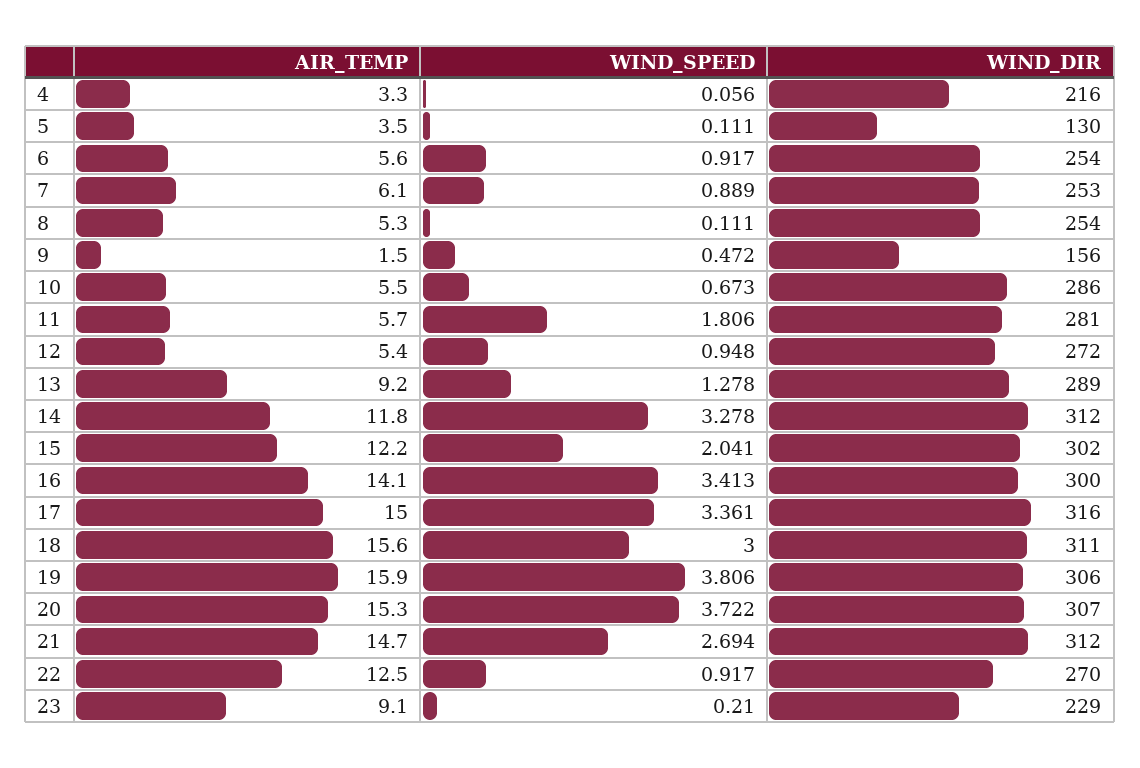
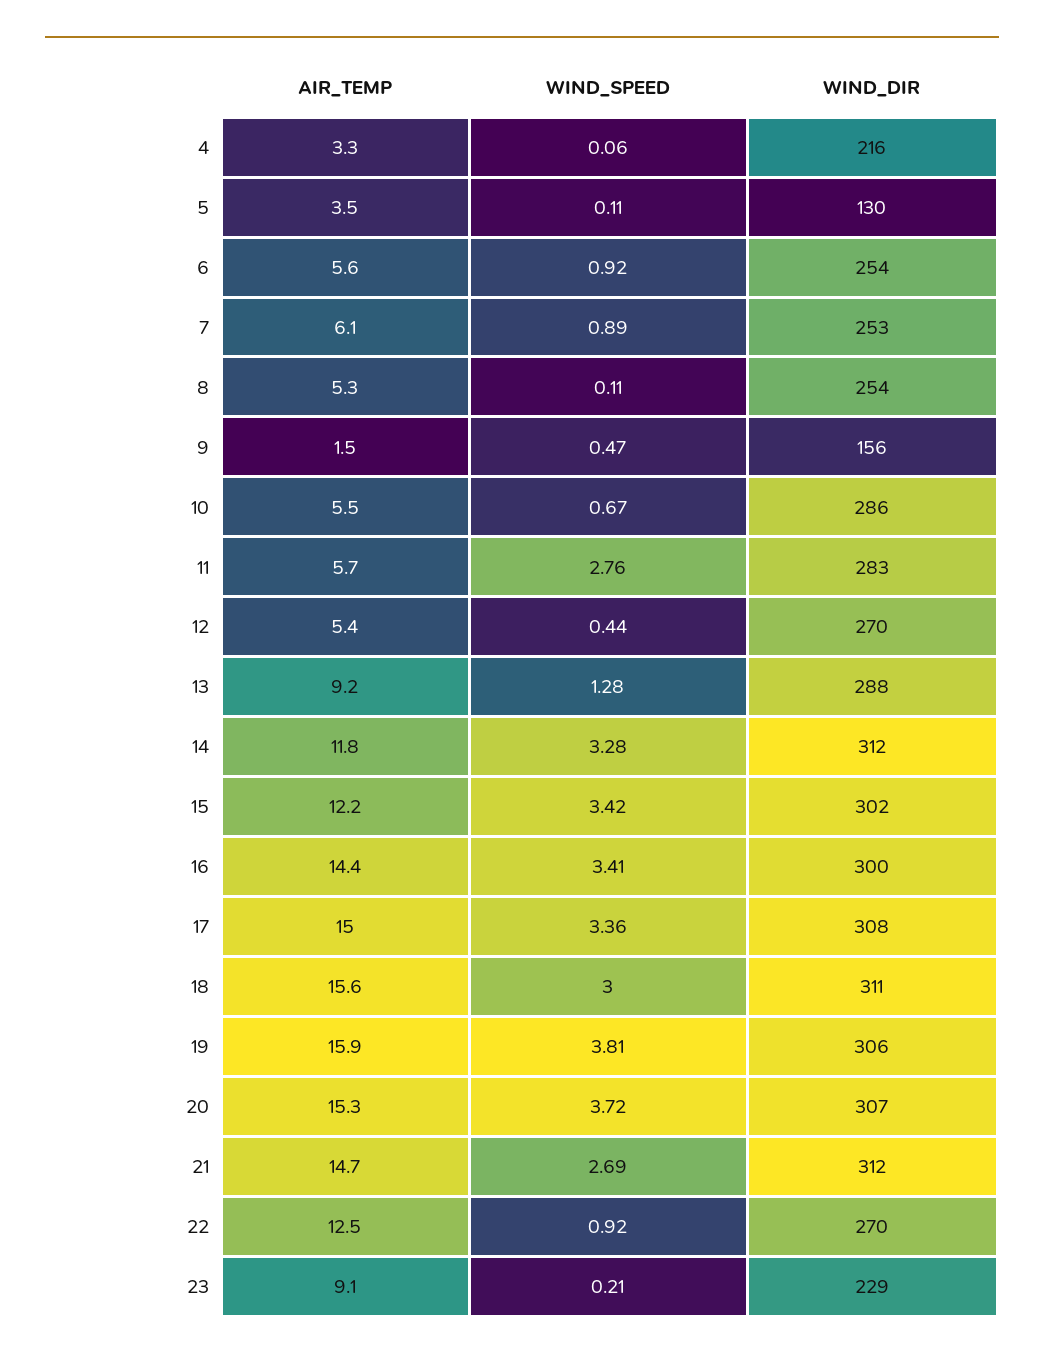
WIND_SPEED, 11: 1.806 -> 2.76
WIND_DIR, 11: 281 -> 283
WIND_SPEED, 12: 0.948 -> 0.44
WIND_DIR, 12: 272 -> 270
WIND_DIR, 13: 289 -> 288
WIND_SPEED, 15: 2.041 -> 3.42
AIR_TEMP, 16: 14.1 -> 14.4
WIND_DIR, 17: 316 -> 308

